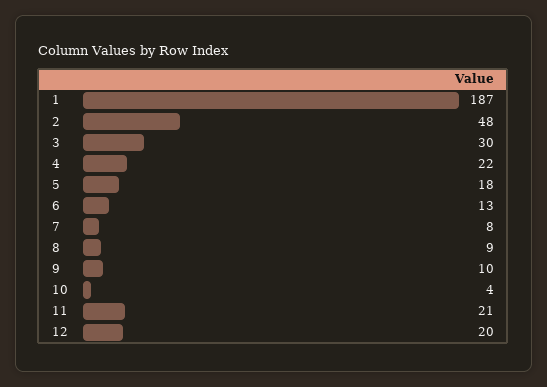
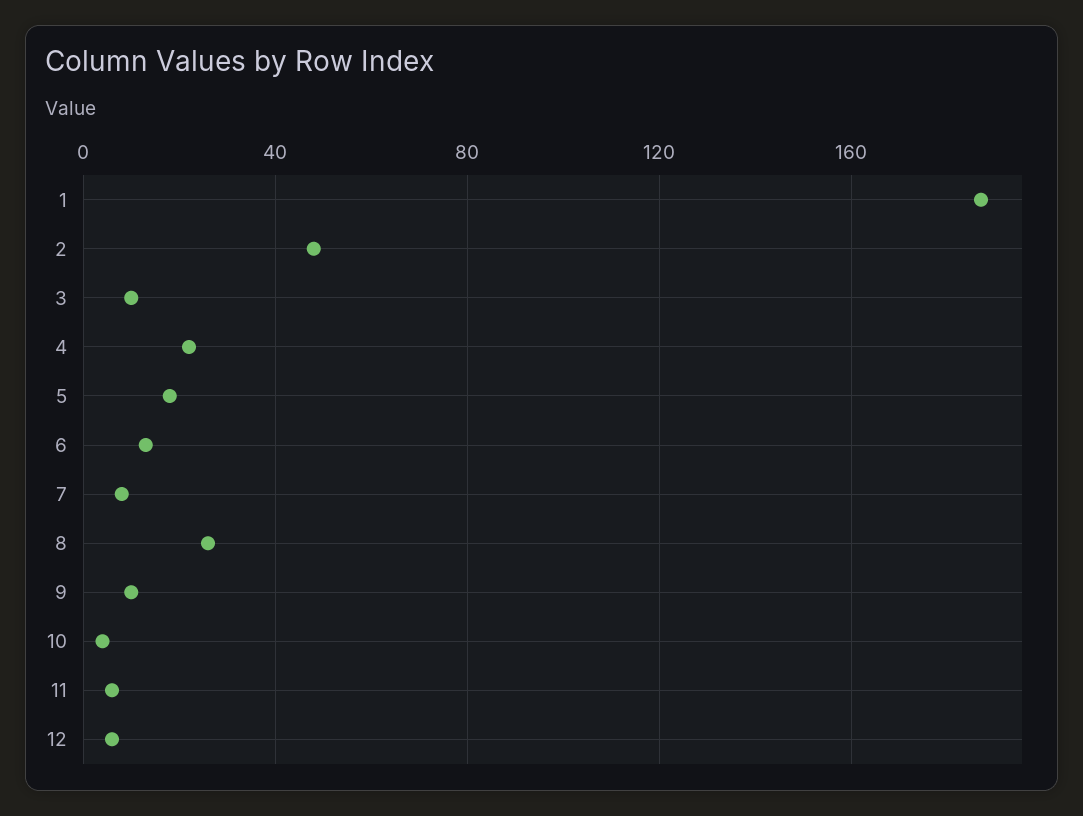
3: 30 -> 10
8: 9 -> 25
11: 21 -> 5
12: 20 -> 5

